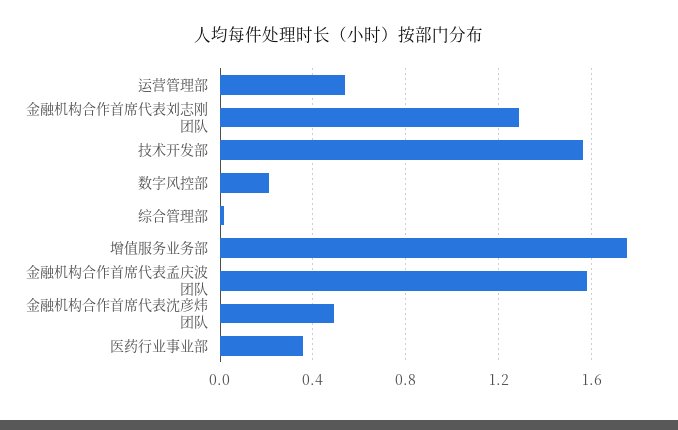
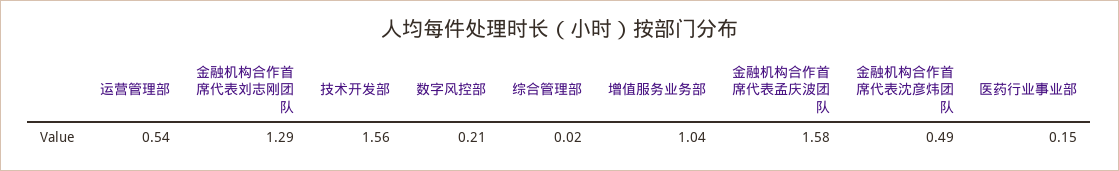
增值服务业务部: 1.75 -> 1.04
医药行业事业部: 0.35 -> 0.15

